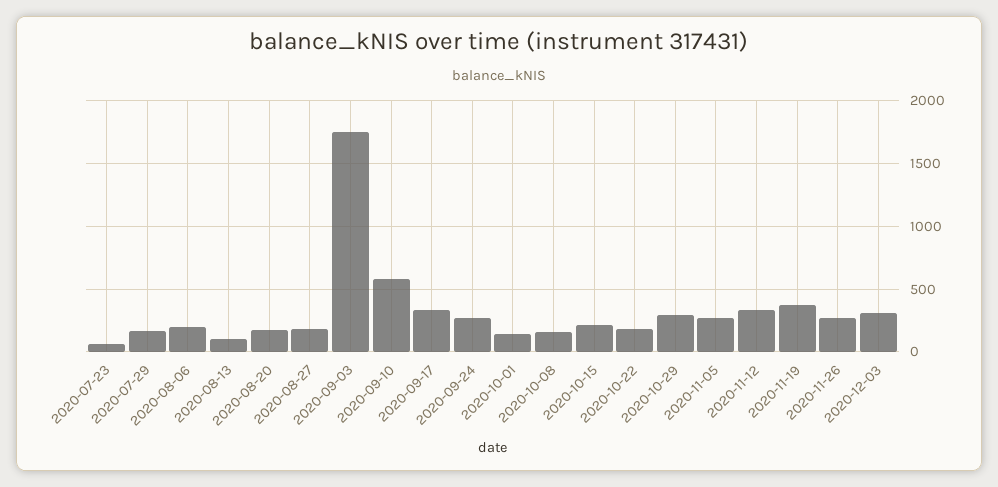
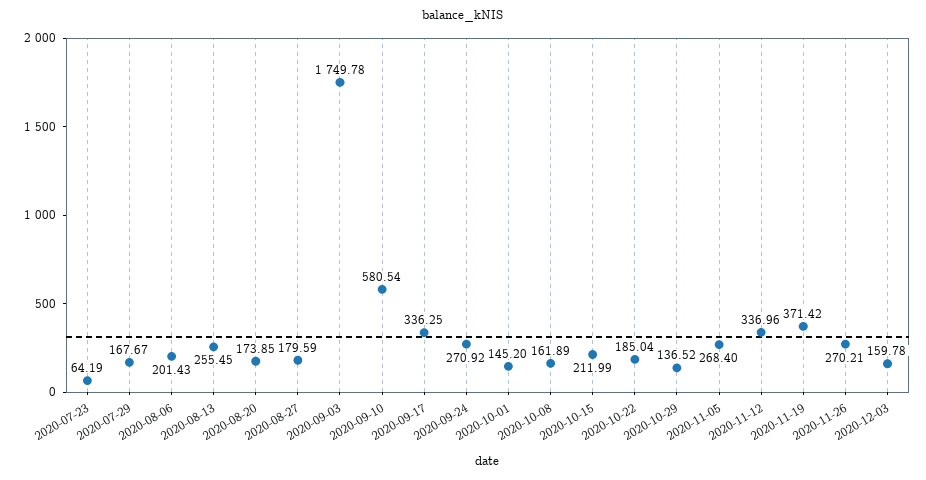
2020-08-13: 100 -> 255.45
2020-10-29: 300 -> 136.52
2020-12-03: 300 -> 159.78

